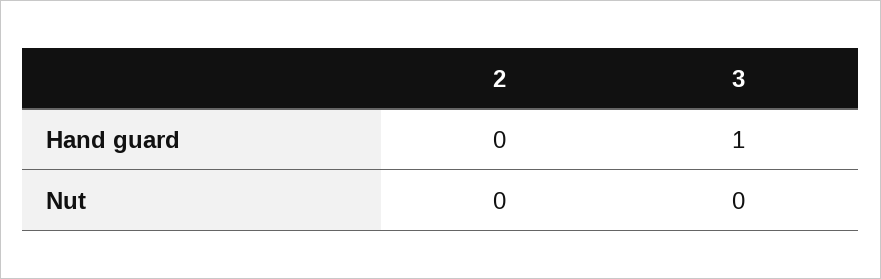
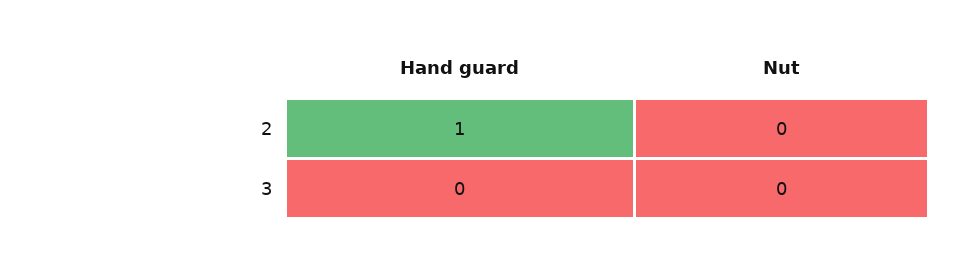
2, Hand guard: 0 -> 1
3, Hand guard: 1 -> 0

